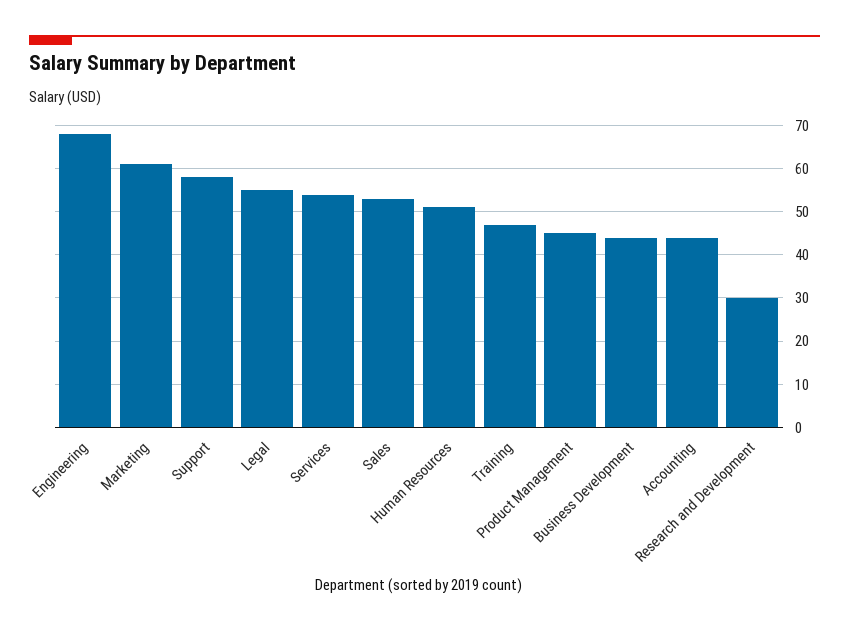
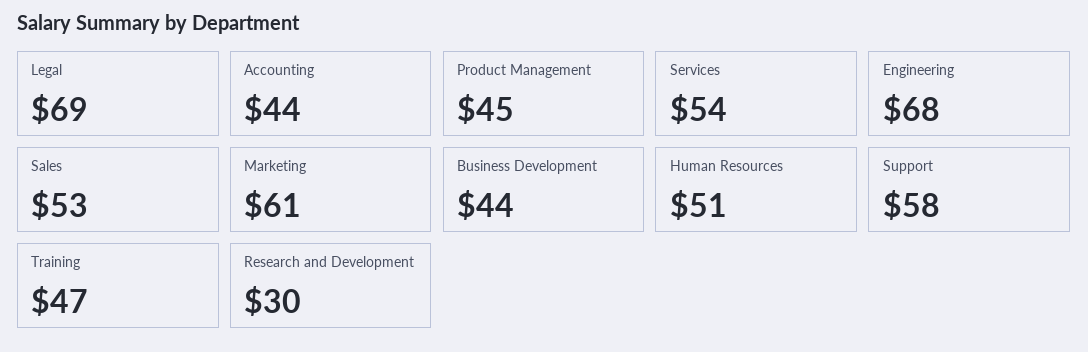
Legal: 55 -> 69

